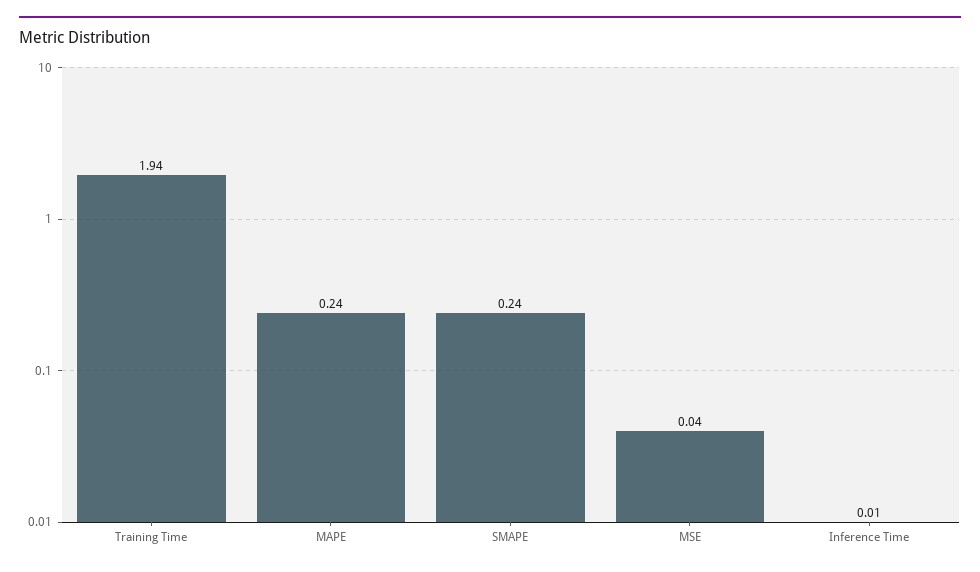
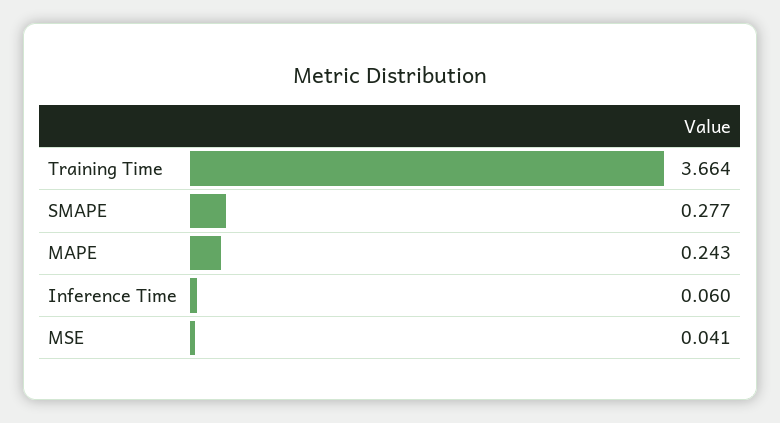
Training Time: 1.94 -> 3.664
SMAPE: 0.24 -> 0.277
Inference Time: 0.01 -> 0.06

